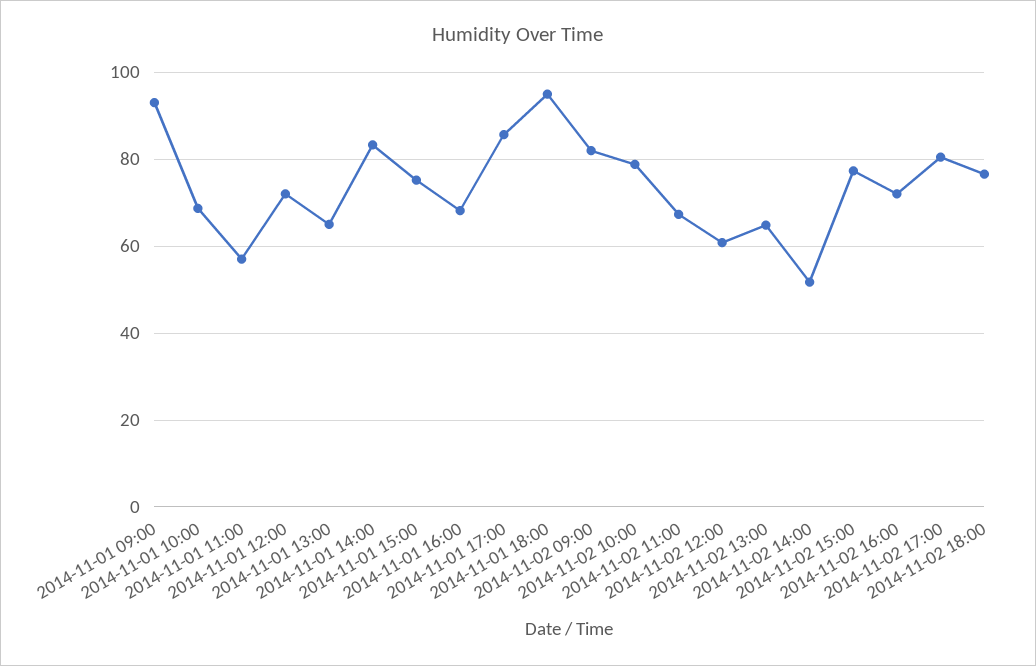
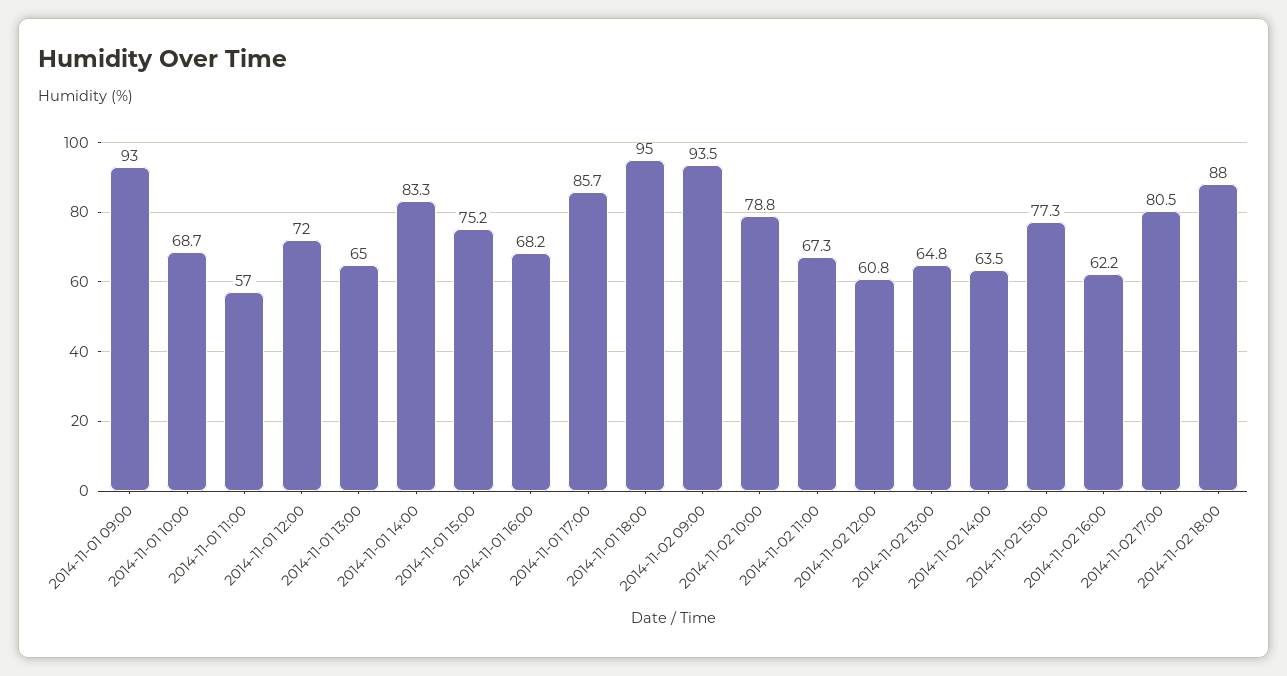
2014-11-02 09:00: 82 -> 93.5
2014-11-02 14:00: 52 -> 63.5
2014-11-02 16:00: 72 -> 62.2
2014-11-02 18:00: 76 -> 88

